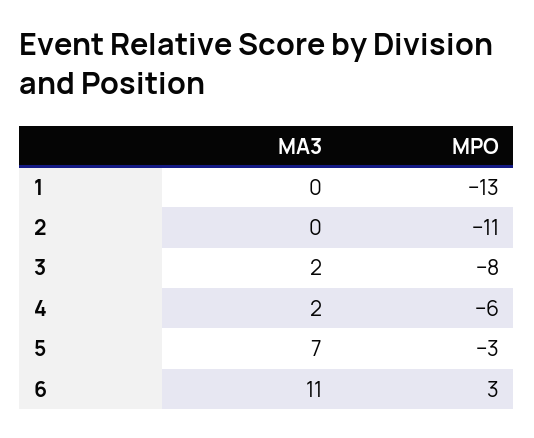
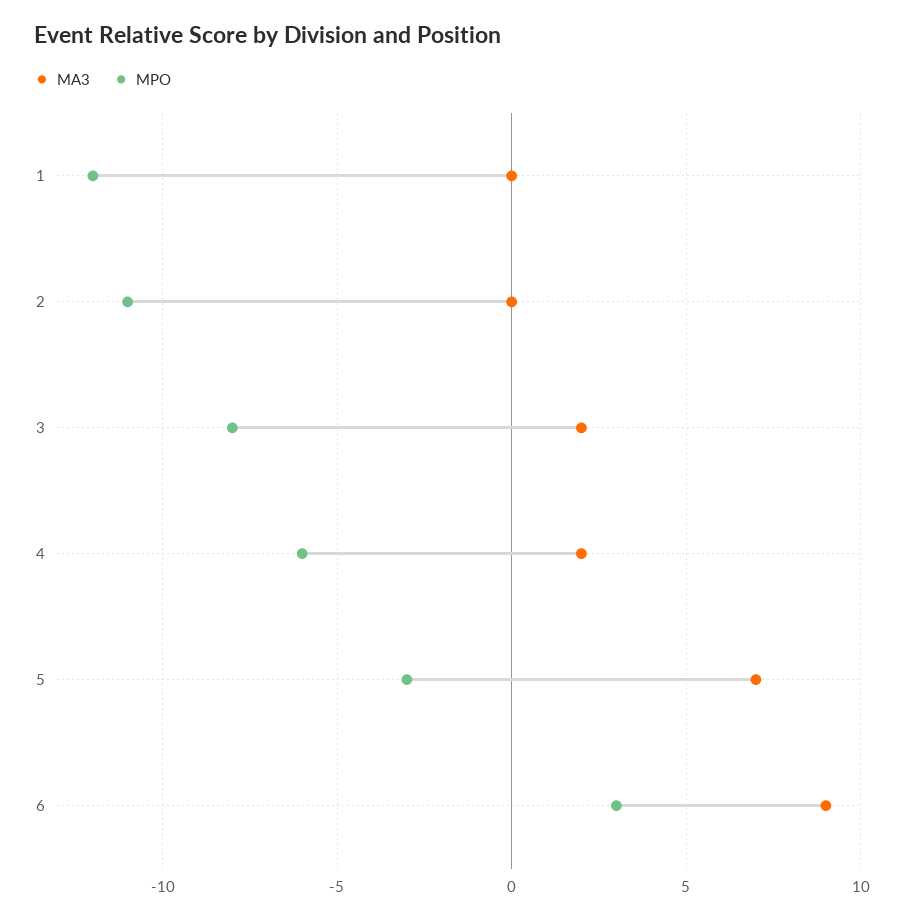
MPO, 1: -13 -> -12
MA3, 6: 11 -> 9

